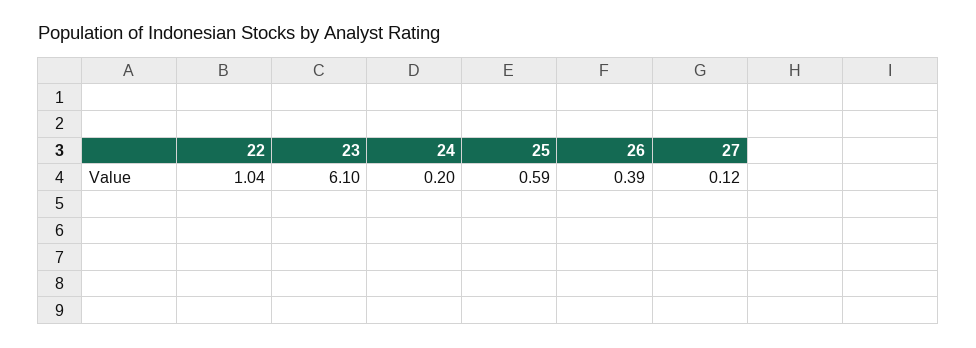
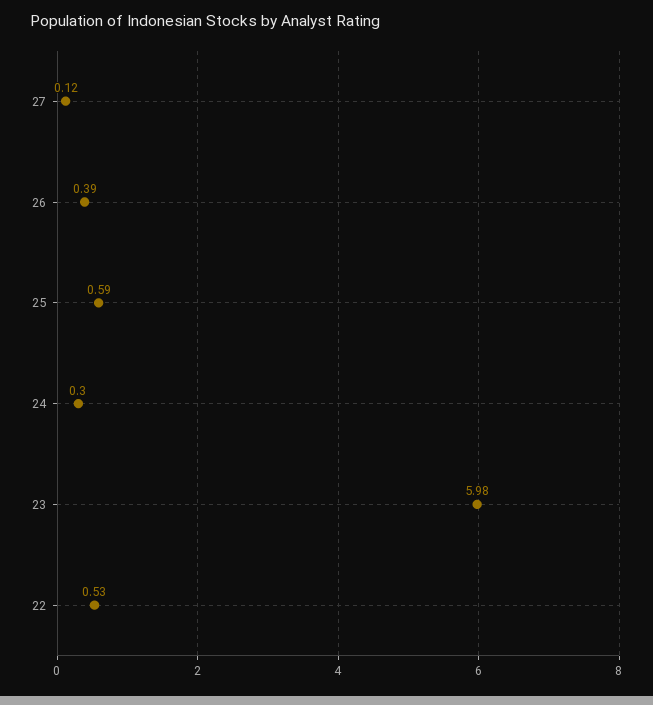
22: 1.04 -> 0.53
23: 6.1 -> 5.98
24: 0.2 -> 0.3

